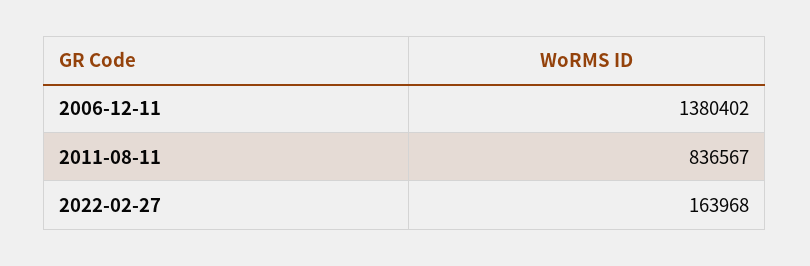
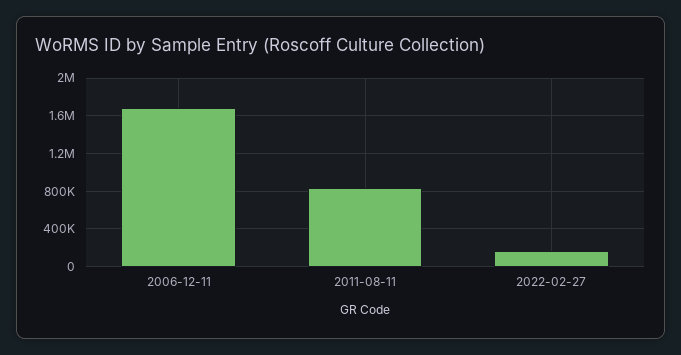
2006-12-11: 1380402 -> 1700000

